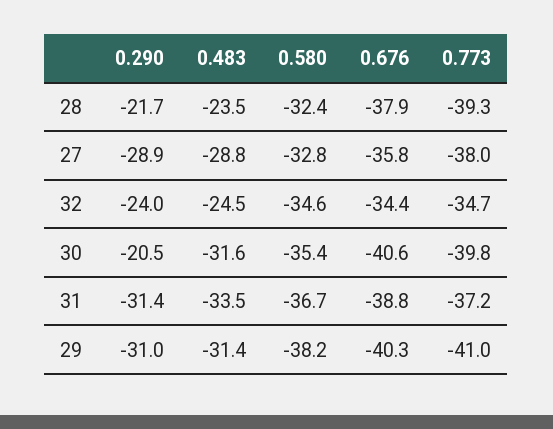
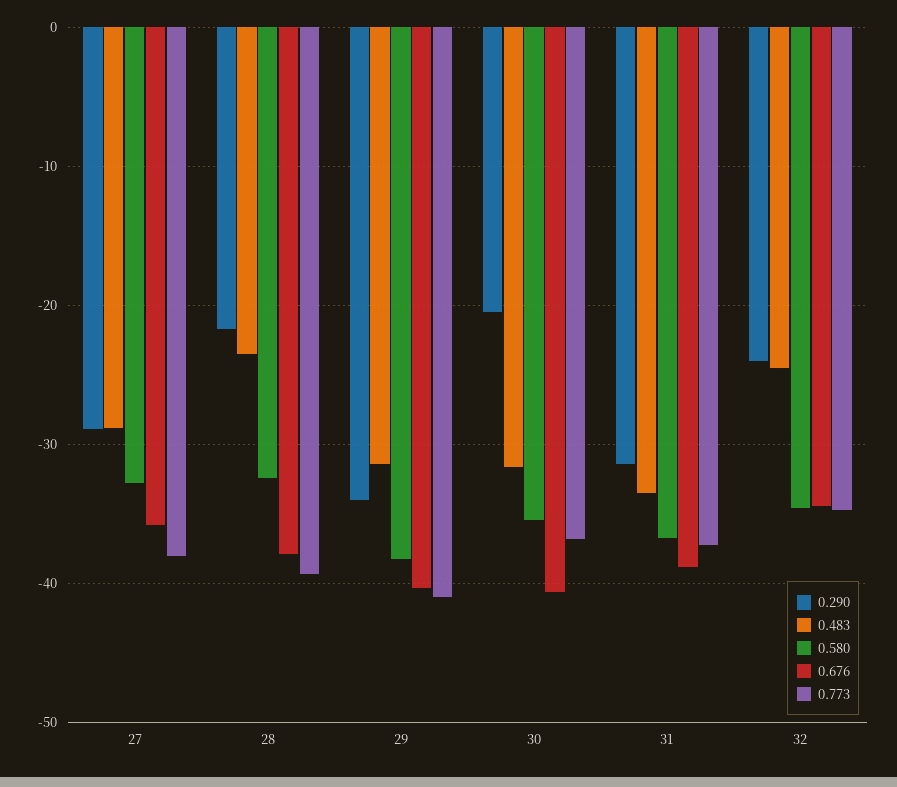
0.773, 30: -39.8 -> -37
0.290, 29: -31 -> -34

